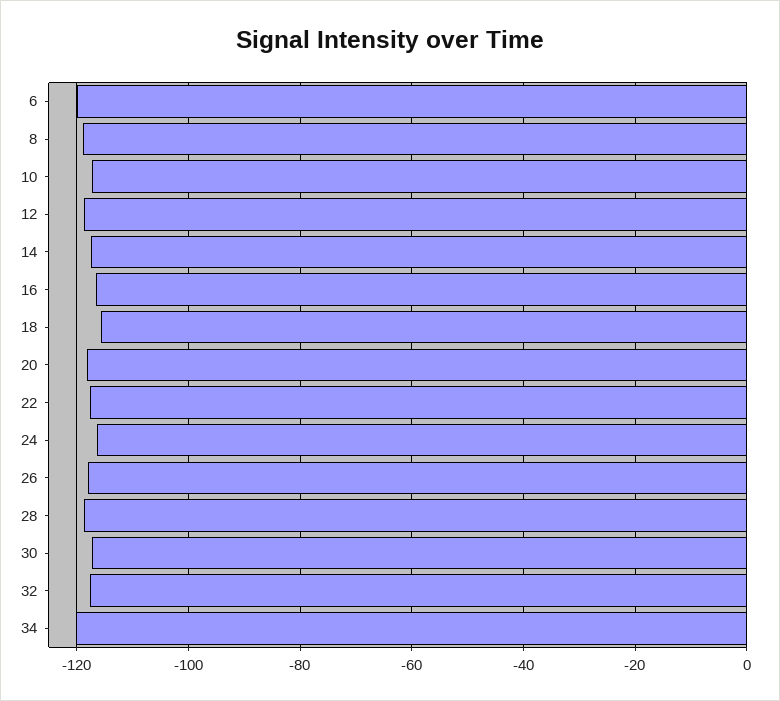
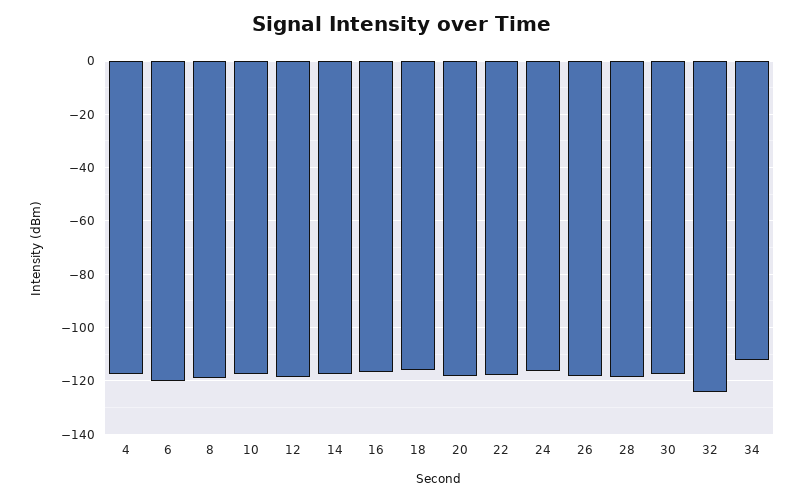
32: -118 -> -125
34: -120 -> -112.5
4: none -> -117.5

